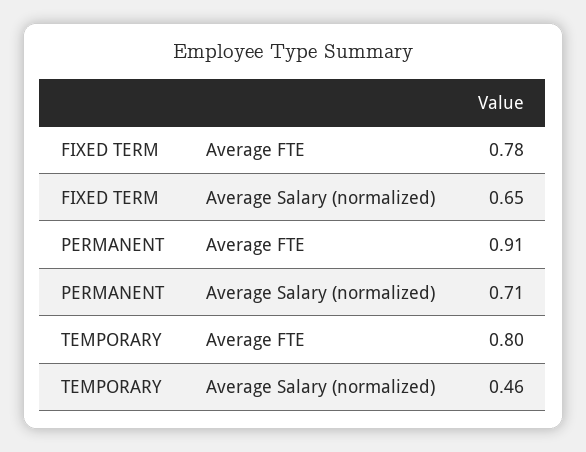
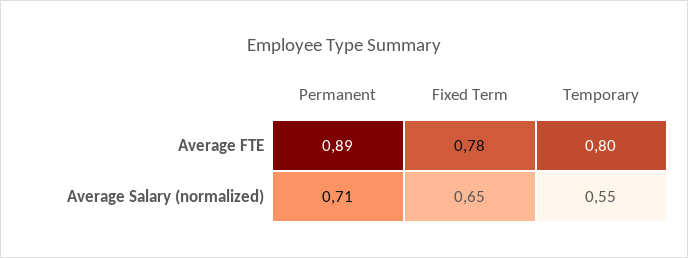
PERMANENT, Average FTE: 0.91 -> 0.89
TEMPORARY, Average Salary (normalized): 0.46 -> 0.55

